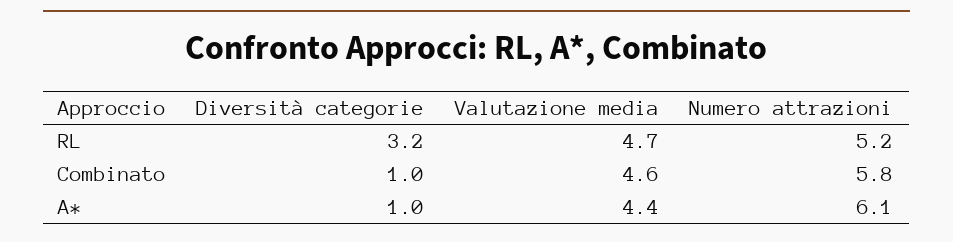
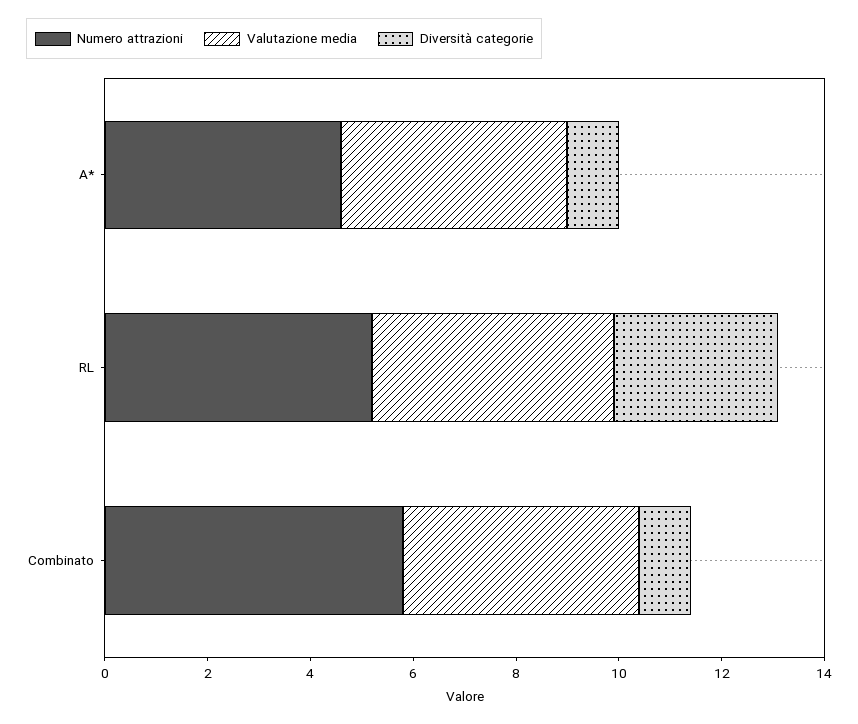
Numero attrazioni, A*: 6.1 -> 4.5

